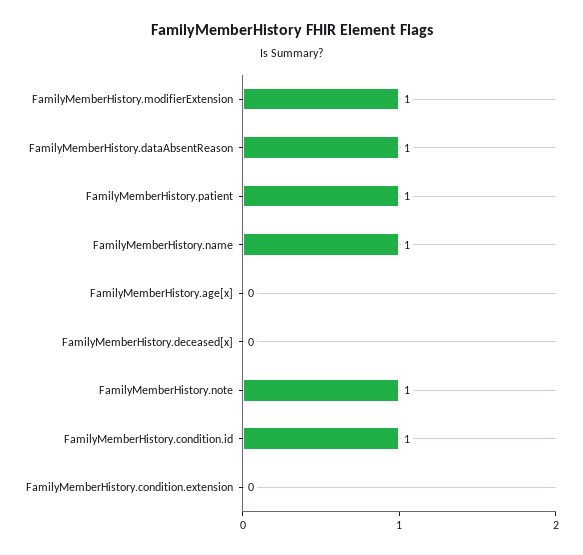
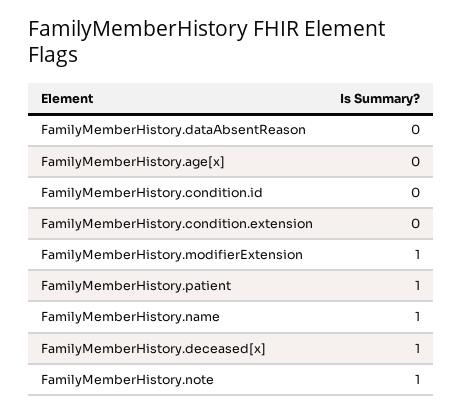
FamilyMemberHistory.dataAbsentReason: 1 -> 0
FamilyMemberHistory.deceased[x]: 0 -> 1
FamilyMemberHistory.condition.id: 1 -> 0

